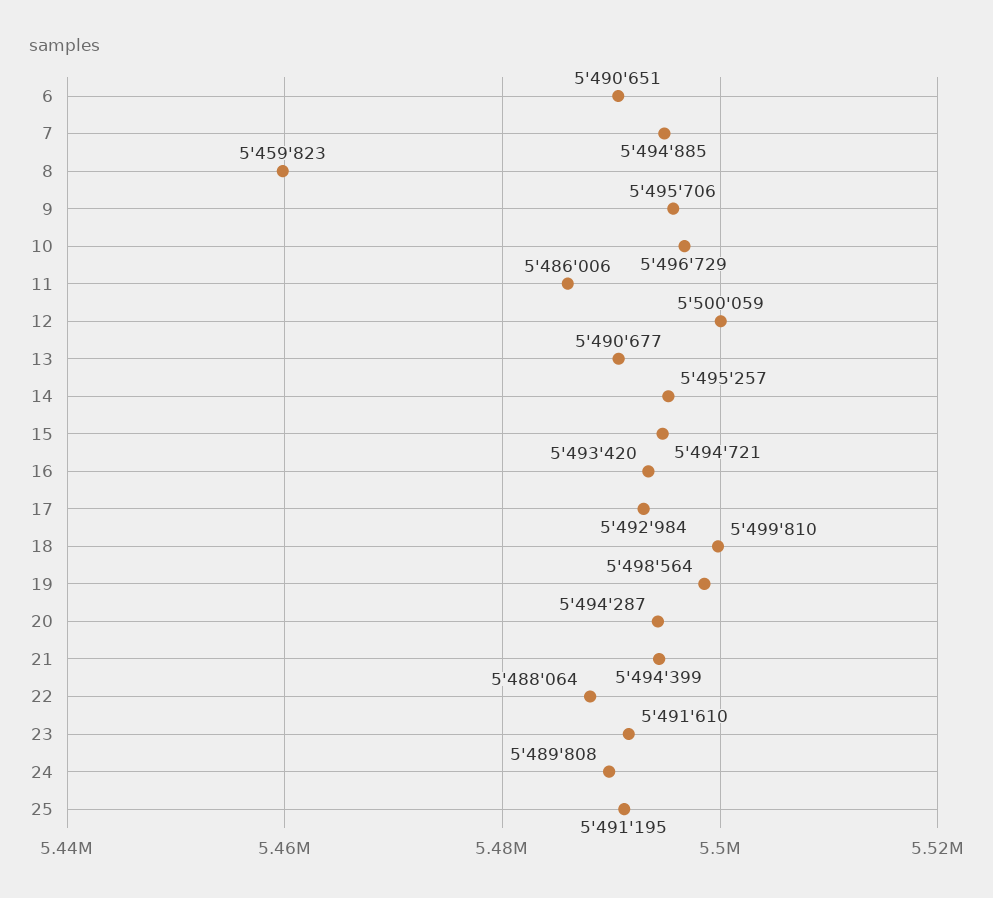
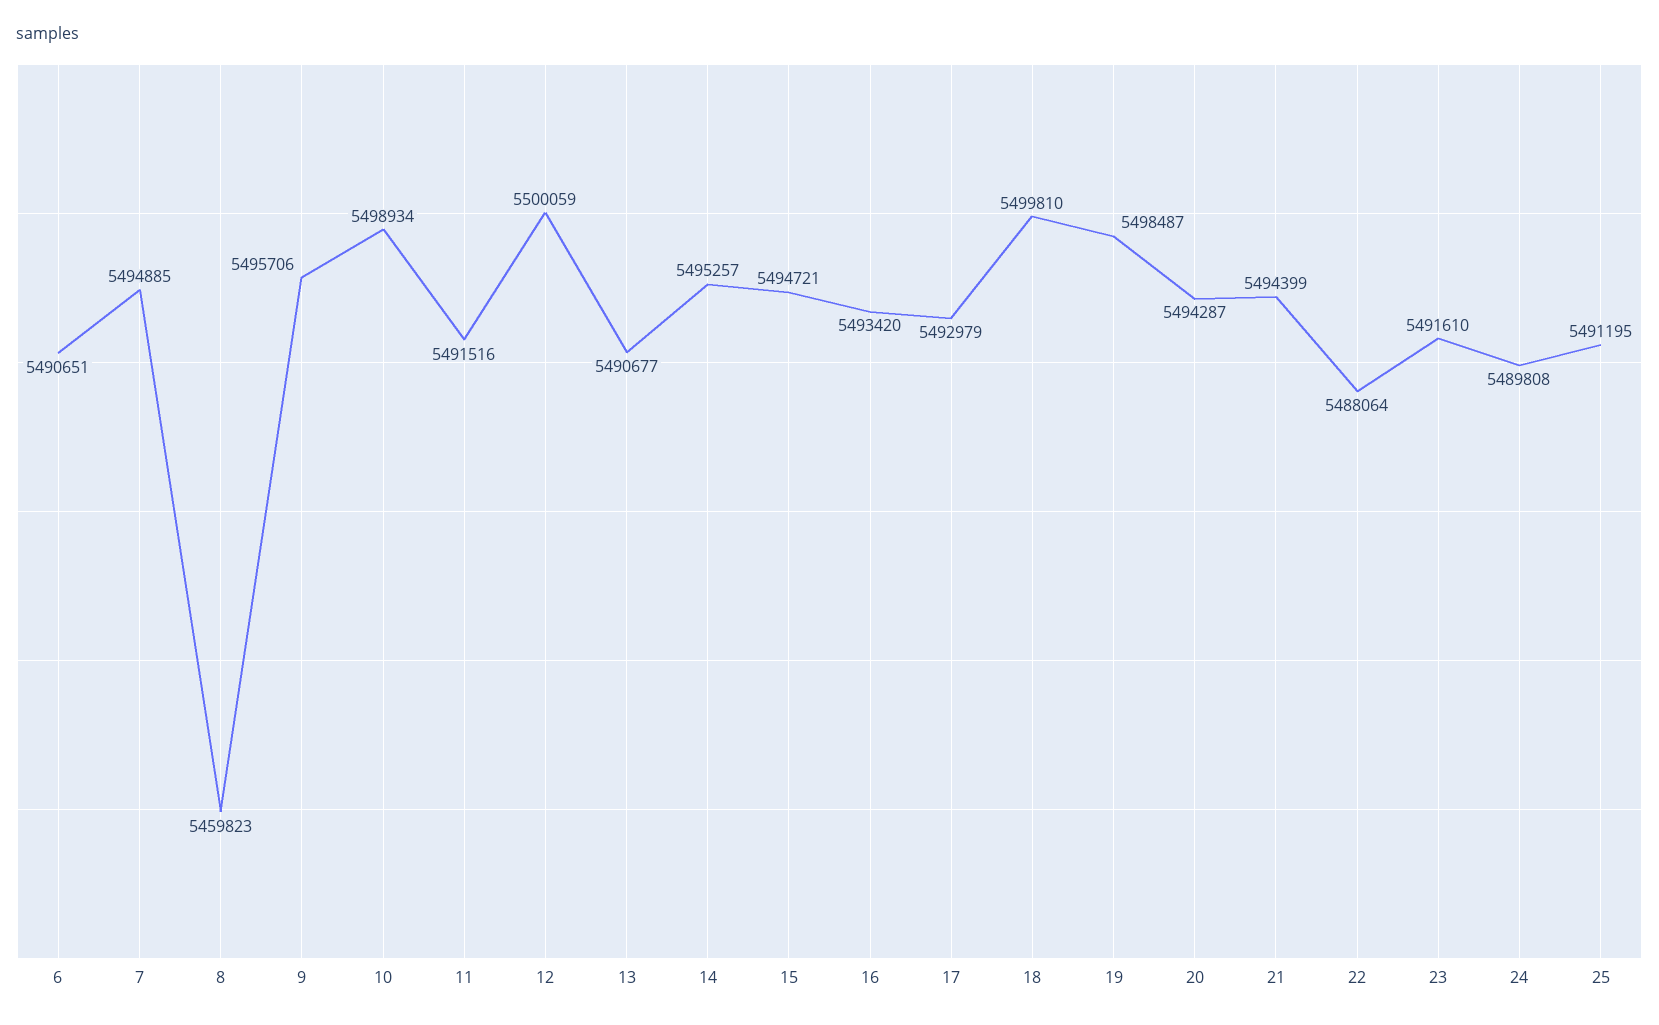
10: 5496729 -> 5498934
11: 5486006 -> 5491516
17: 5492984 -> 5492979
19: 5498564 -> 5498487

